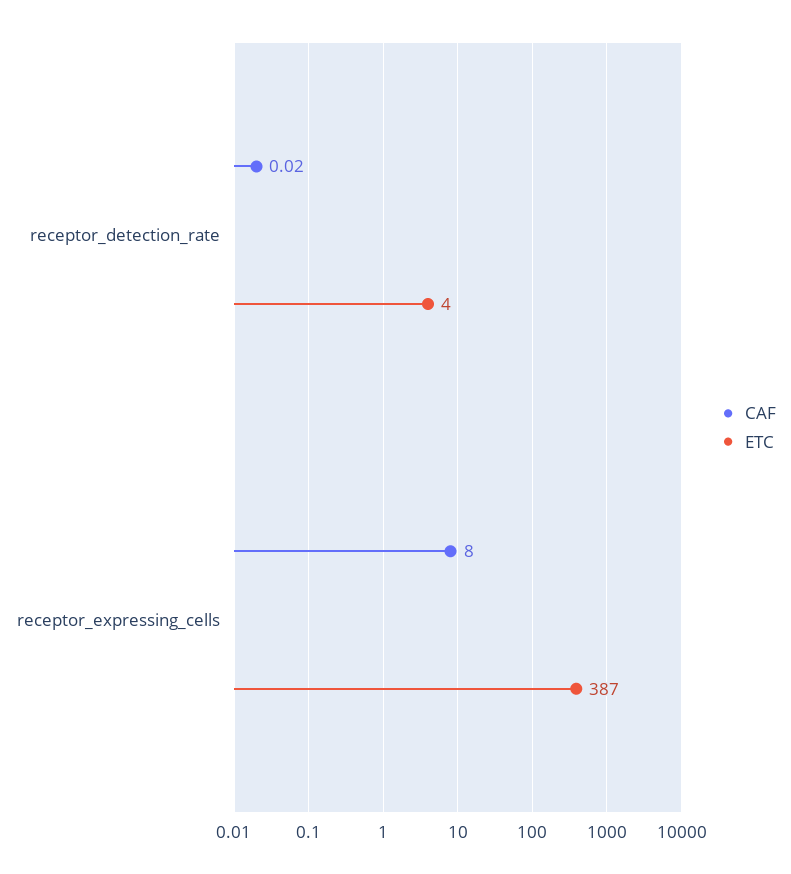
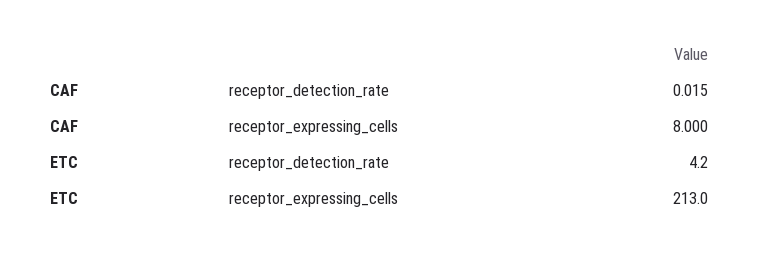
ETC, receptor_expressing_cells: 387 -> 213

